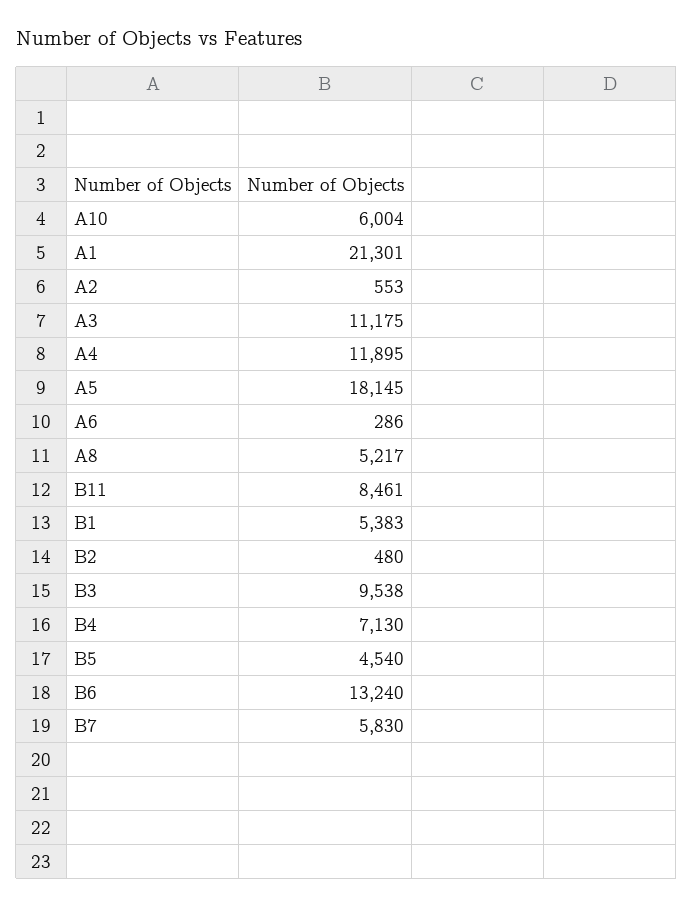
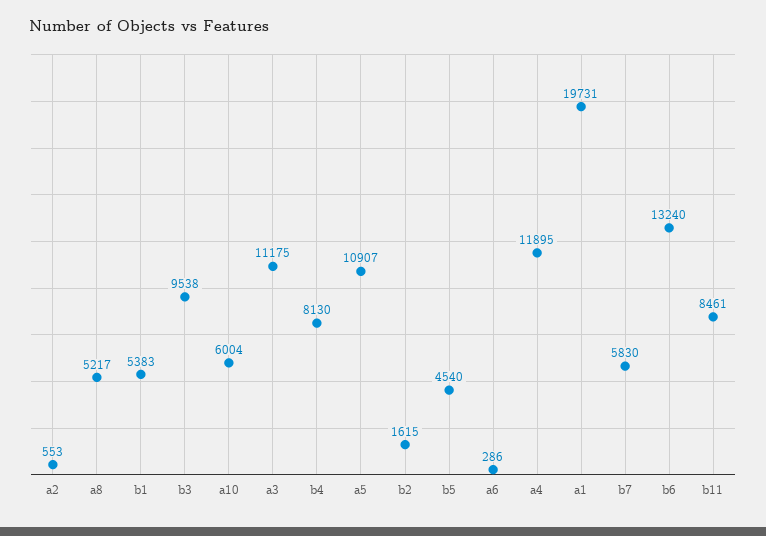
A1: 21301 -> 19731
A5: 18145 -> 10907
B2: 480 -> 1615
B4: 7130 -> 8130

